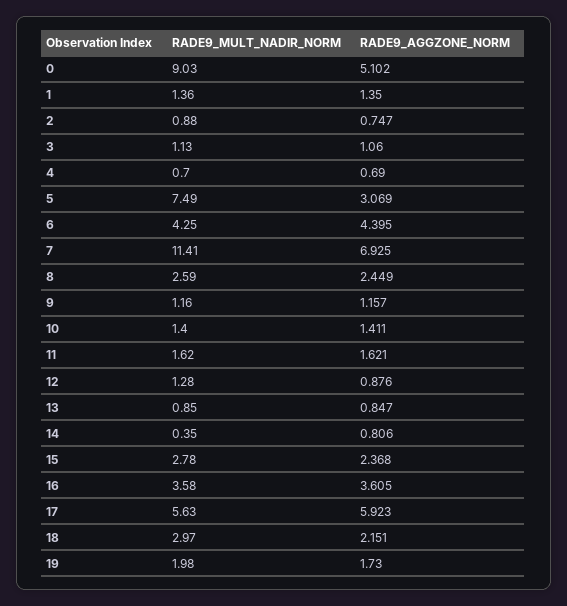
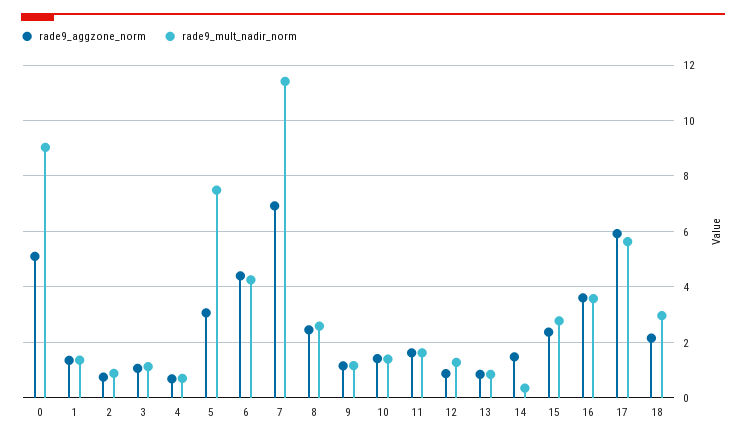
RADE9_AGGZONE_NORM, 14: 0.806 -> 1.5
RADE9_MULT_NADIR_NORM, 19: 1.98 -> none
RADE9_AGGZONE_NORM, 19: 1.73 -> none

